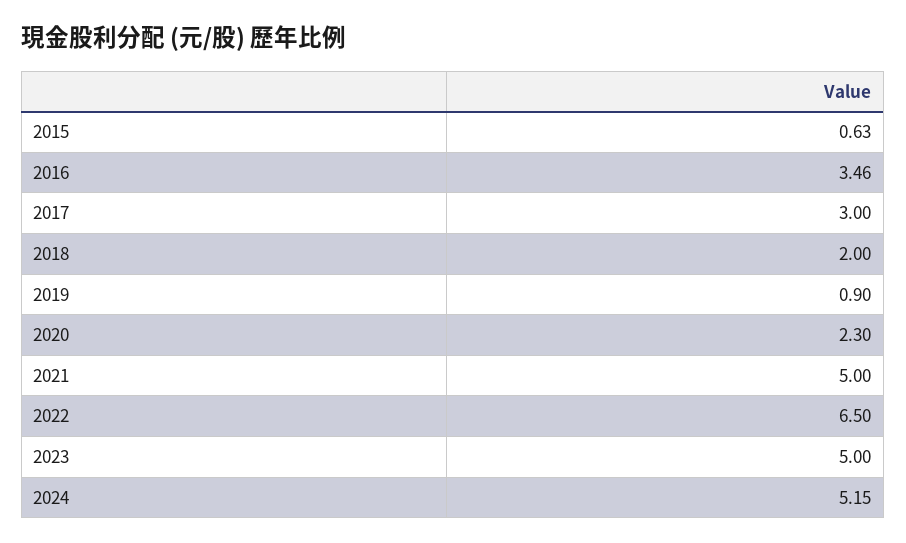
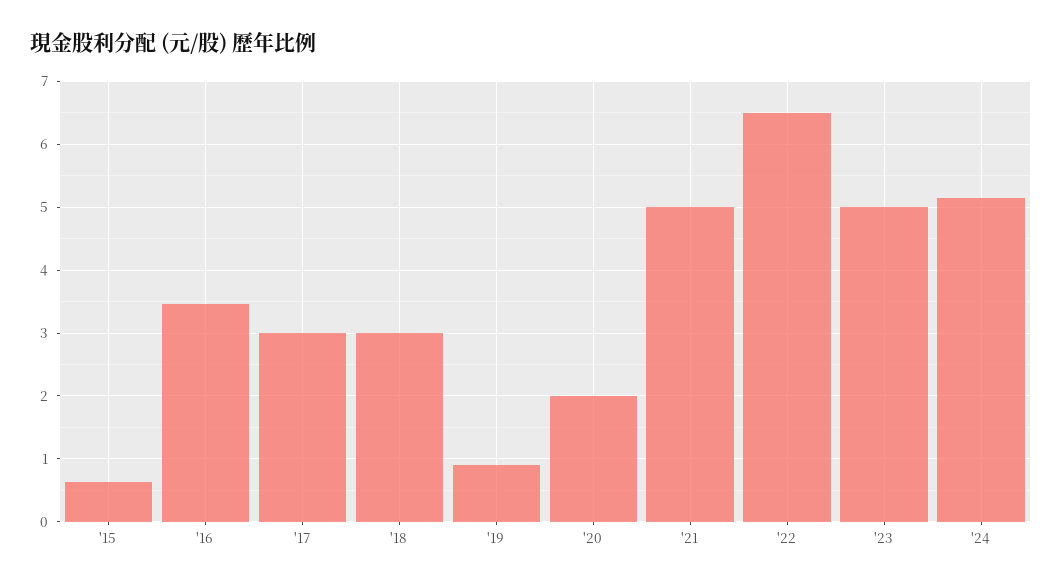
2018: 2 -> 3
2020: 2.3 -> 2

